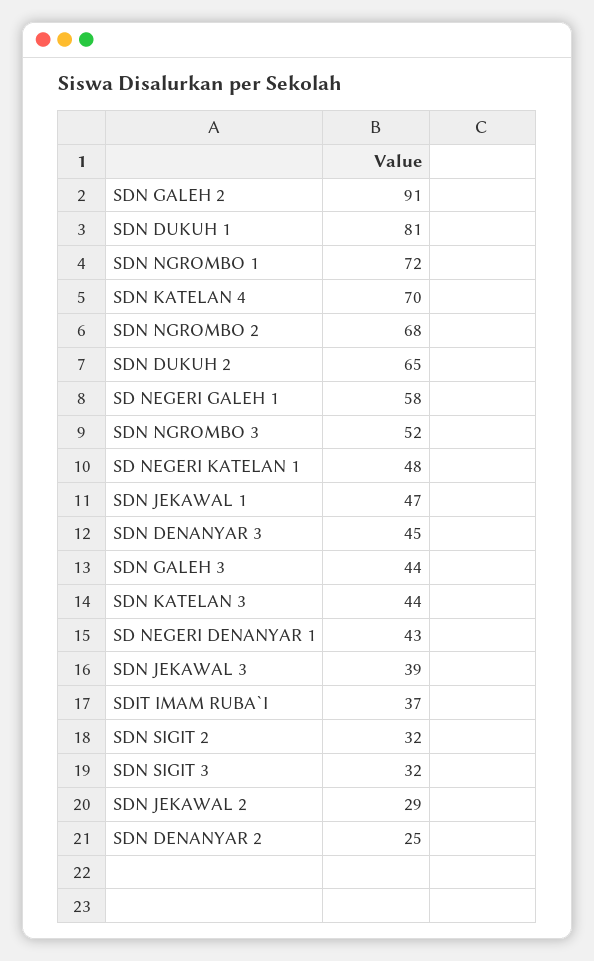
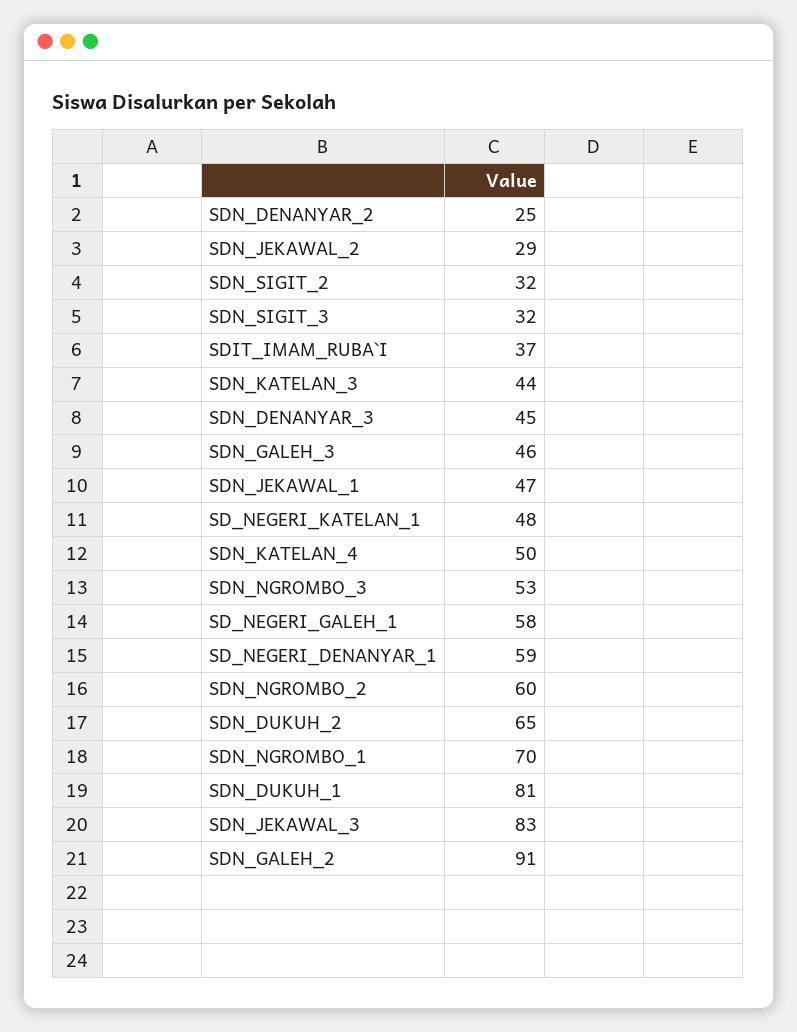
SDN NGROMBO 1: 72 -> 70
SDN KATELAN 4: 70 -> 50
SDN NGROMBO 2: 68 -> 60
SDN NGROMBO 3: 52 -> 53
SDN GALEH 3: 44 -> 46
SD NEGERI DENANYAR 1: 43 -> 59
SDN JEKAWAL 3: 39 -> 83

